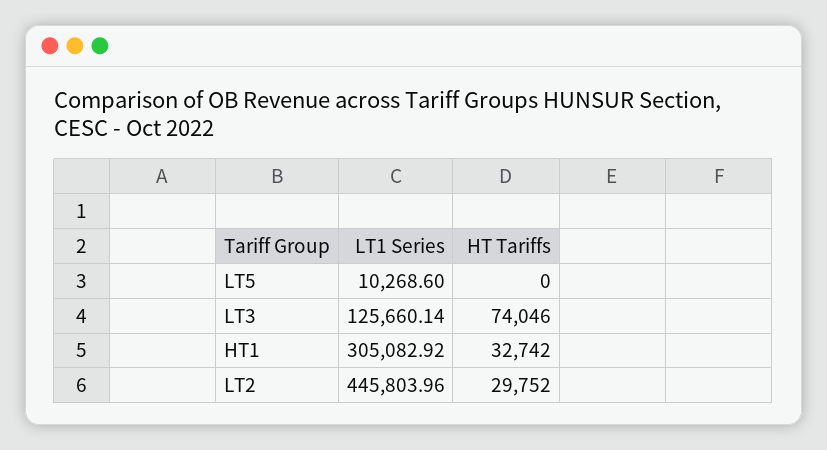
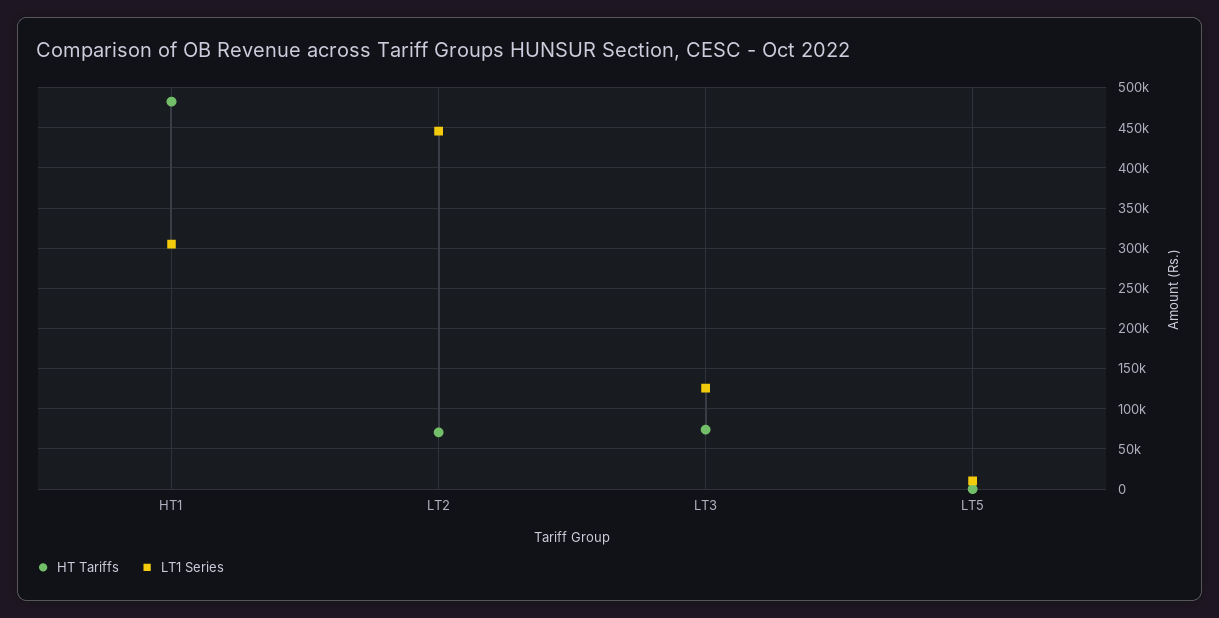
HT Tariffs, HT1: 32742 -> 480000
HT Tariffs, LT2: 29752 -> 70000

